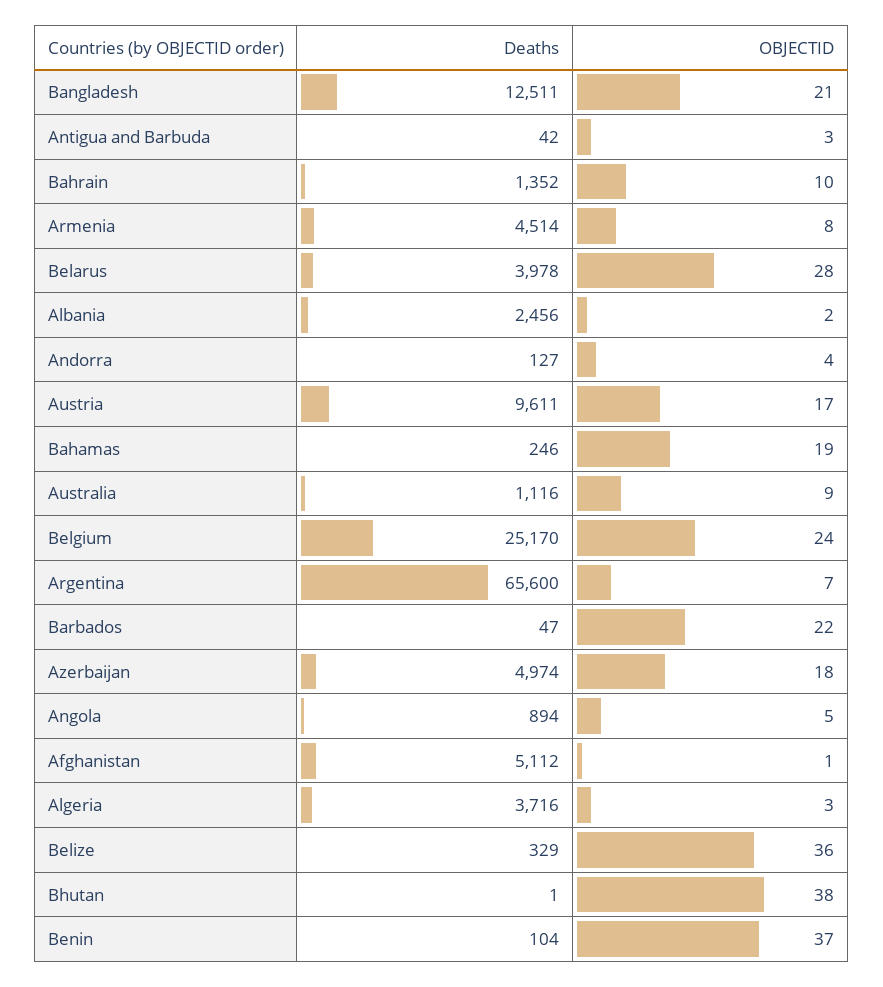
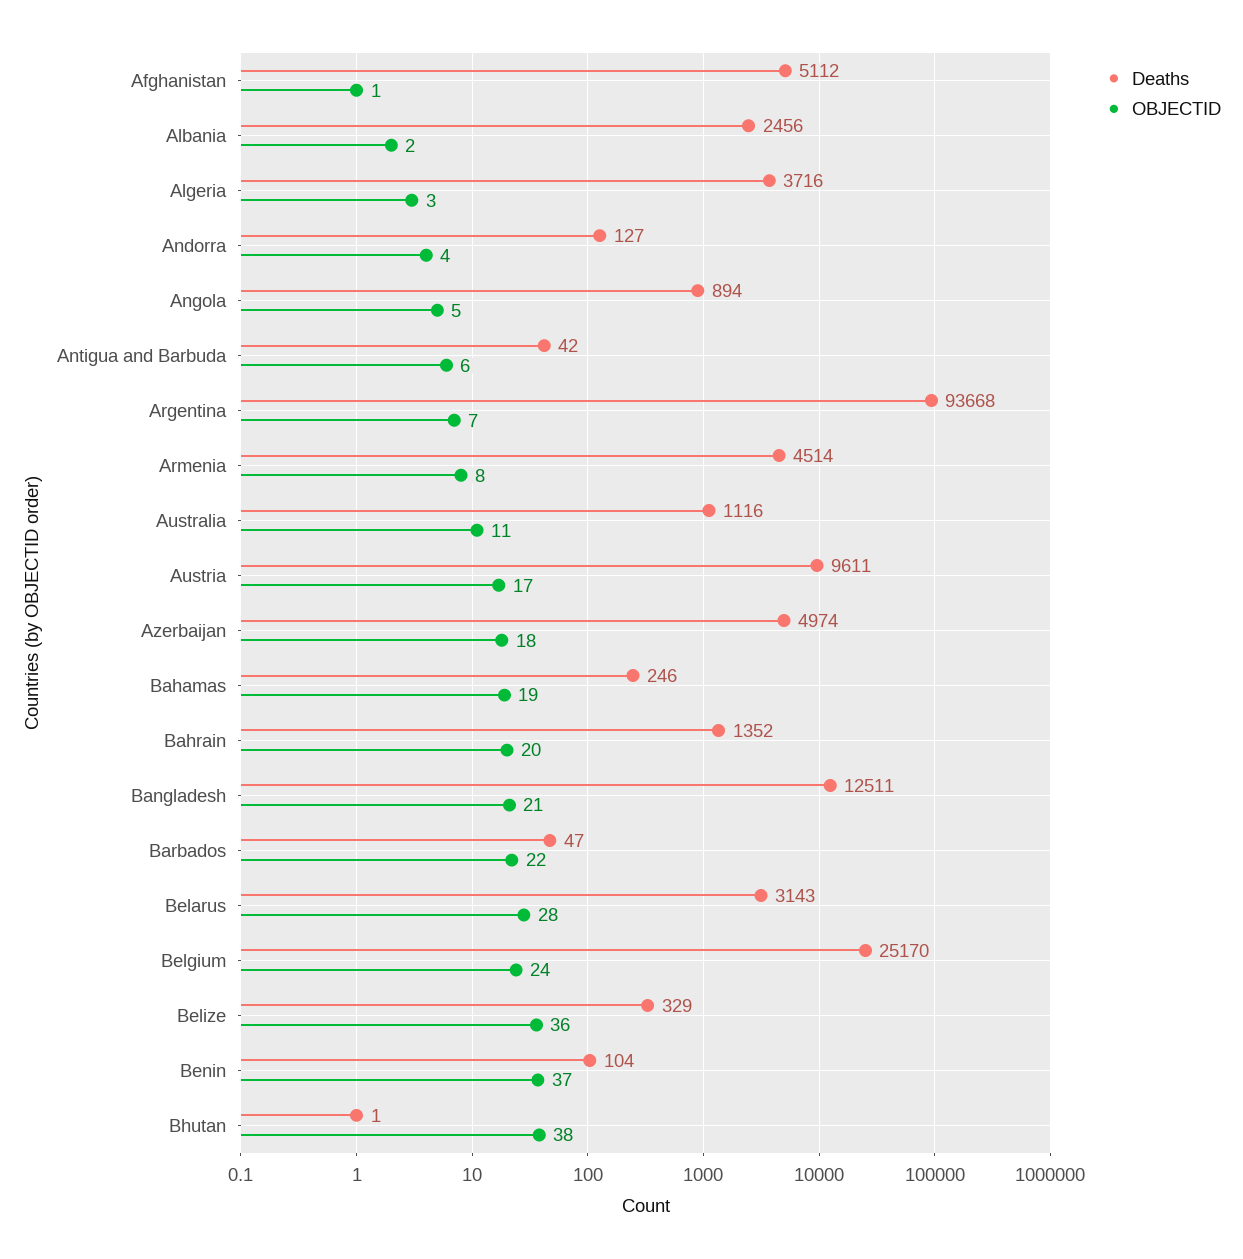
OBJECTID, Antigua and Barbuda: 3 -> 6
OBJECTID, Bahrain: 10 -> 20
Deaths, Belarus: 3978 -> 3143
OBJECTID, Australia: 9 -> 11
Deaths, Argentina: 65600 -> 93668

